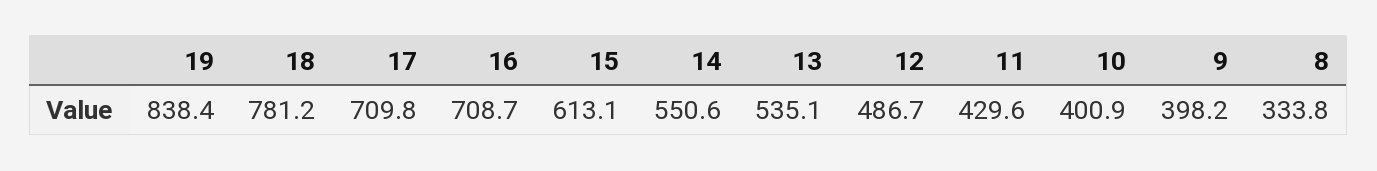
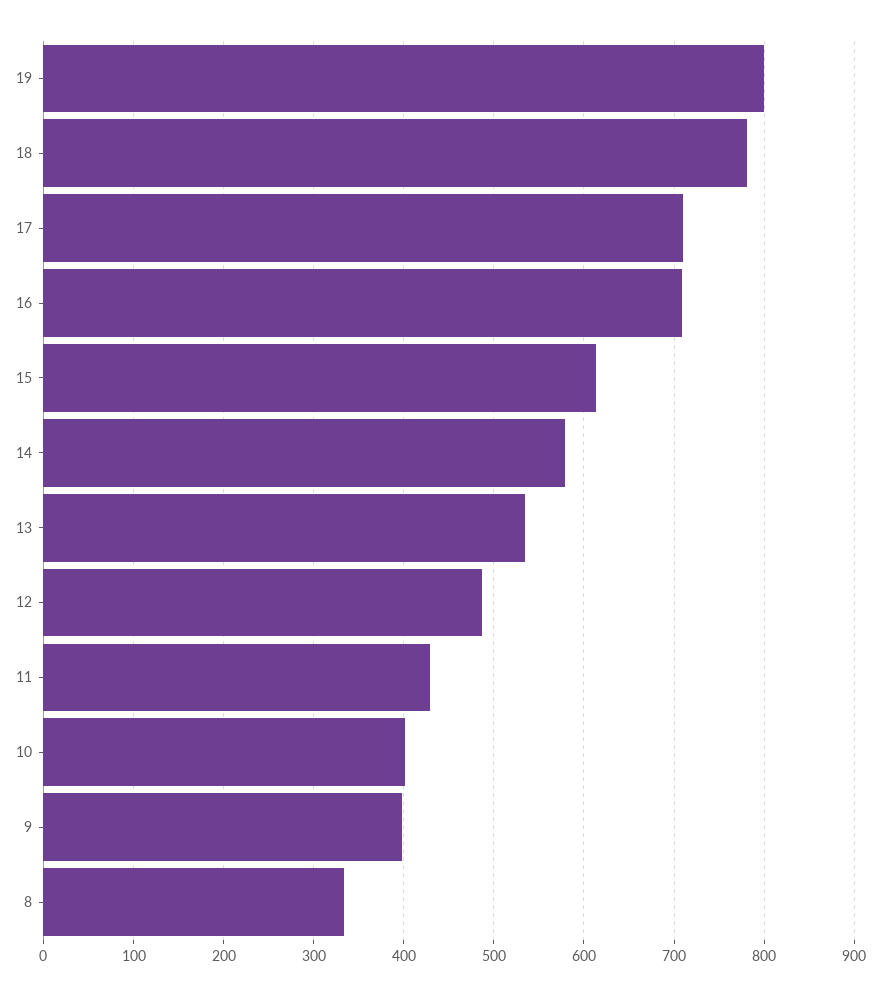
19: 838.4 -> 800
14: 550.6 -> 580

